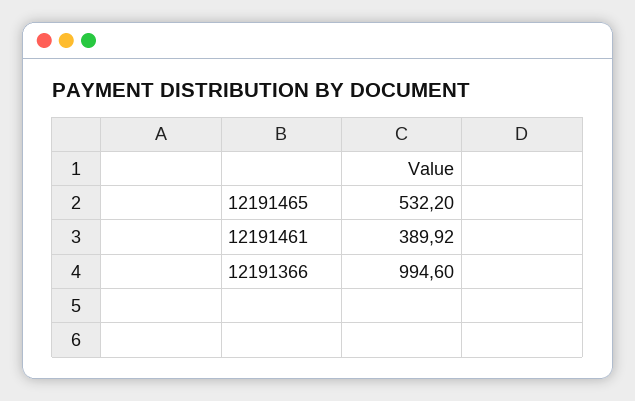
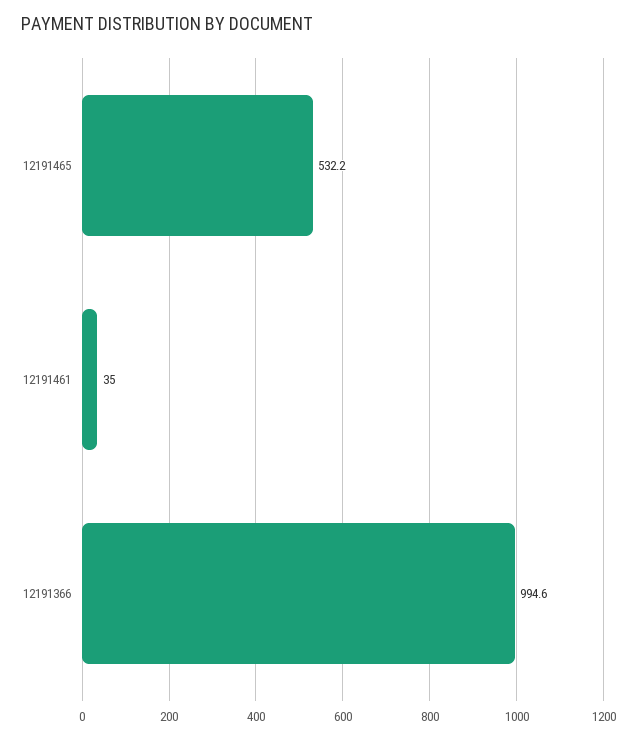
12191461: 389.92 -> 35

